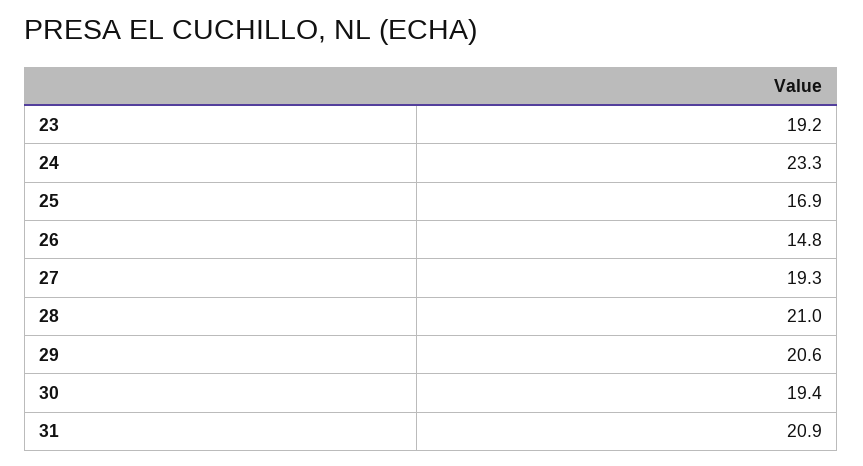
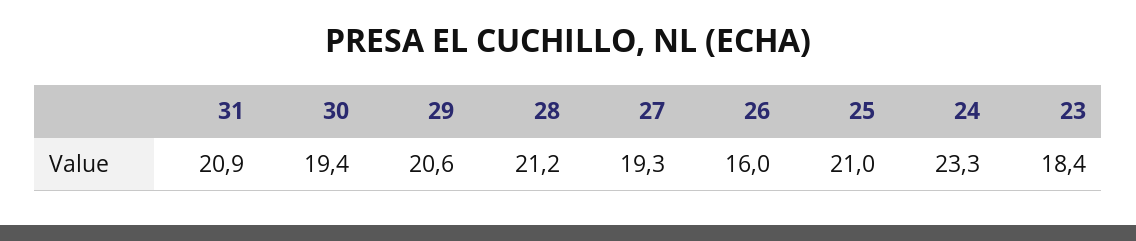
23: 19.2 -> 18.4
25: 16.9 -> 21
26: 14.8 -> 16
28: 21 -> 21.2

